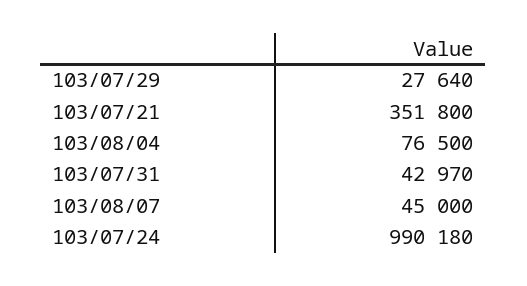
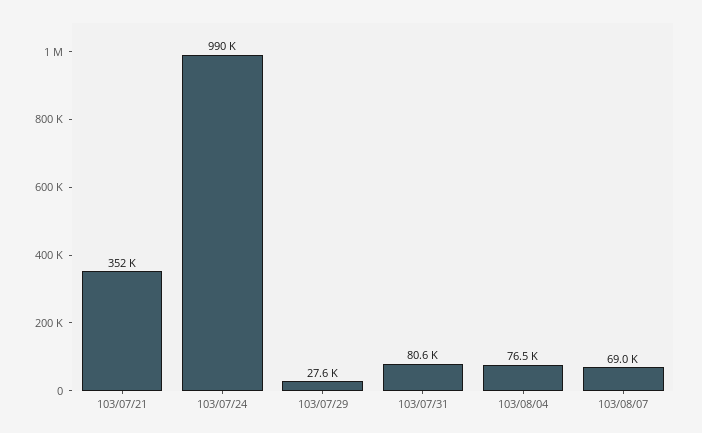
103/07/31: 42970 -> 80600
103/08/07: 45000 -> 69000

